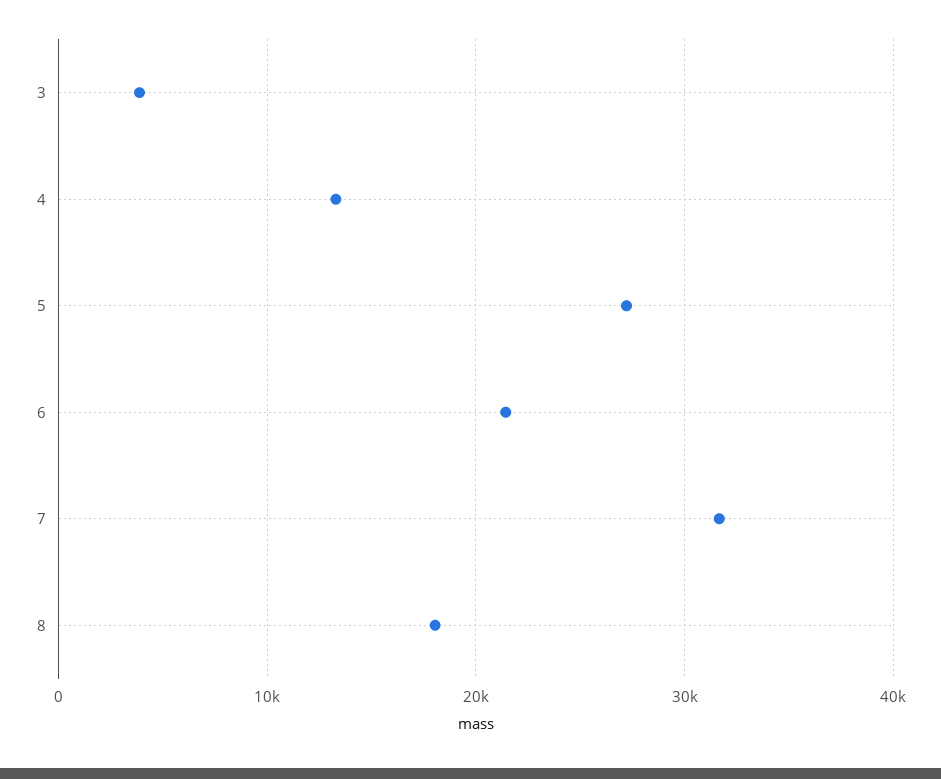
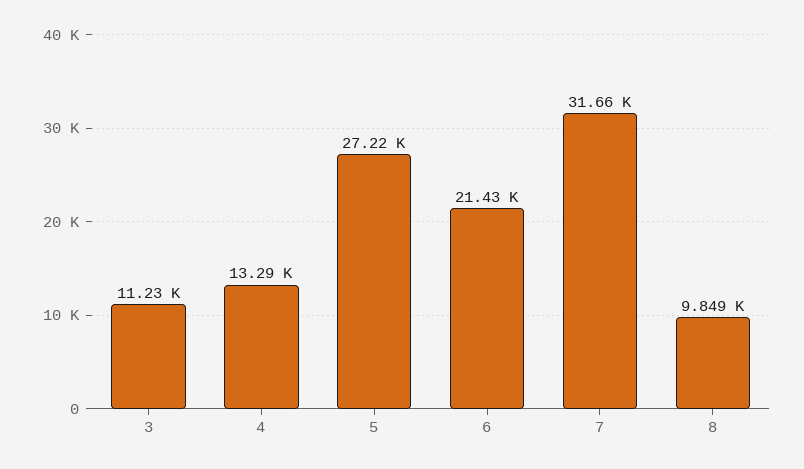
3: 4000 -> 11230
8: 18000 -> 9849

